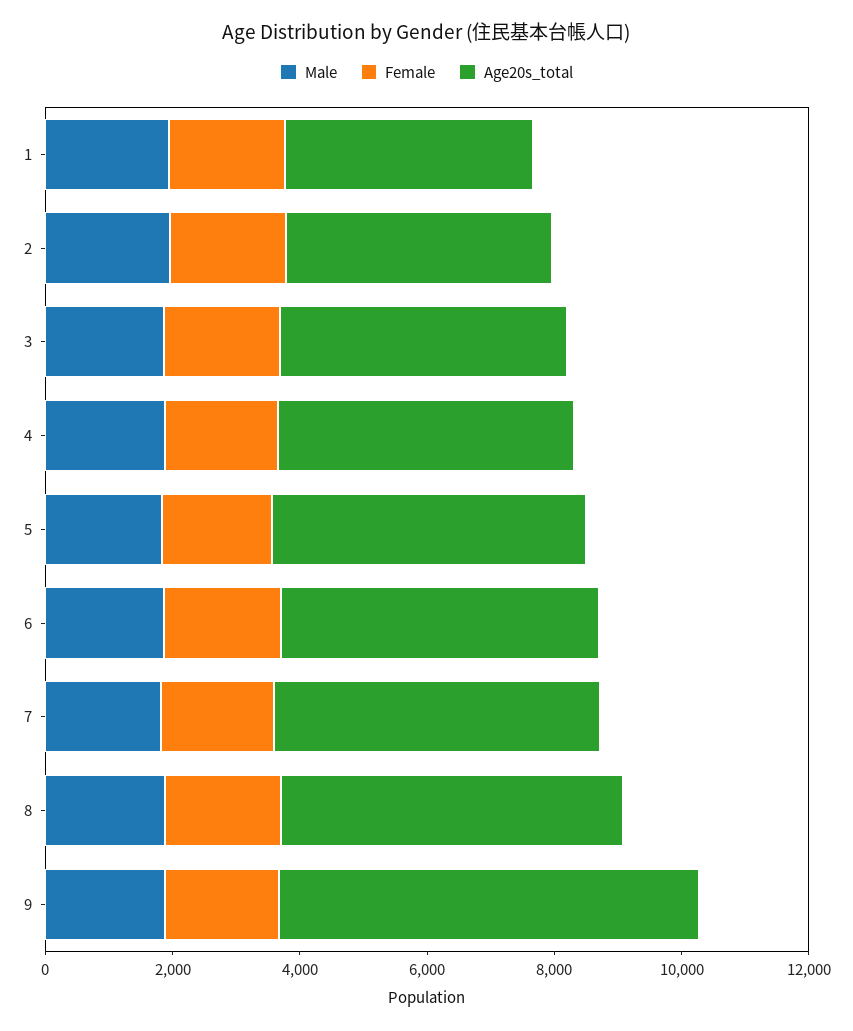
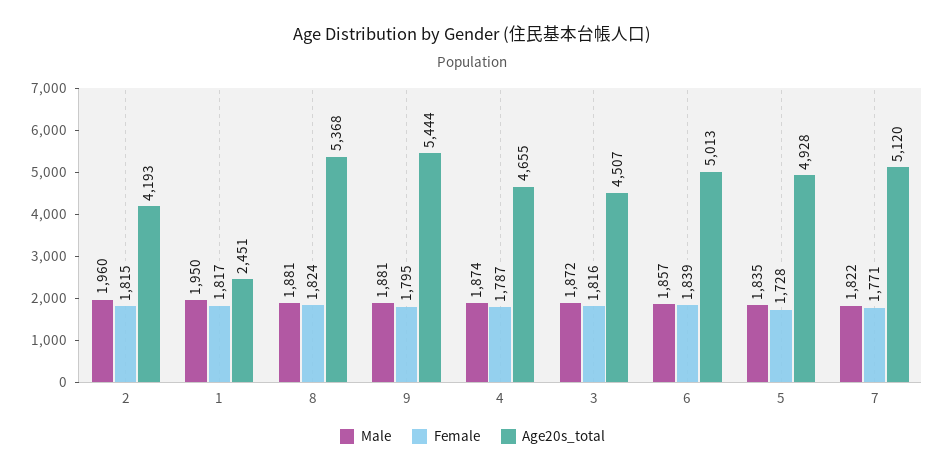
Age20s_total, 1: 4000 -> 2451
Age20s_total, 9: 6500 -> 5444

